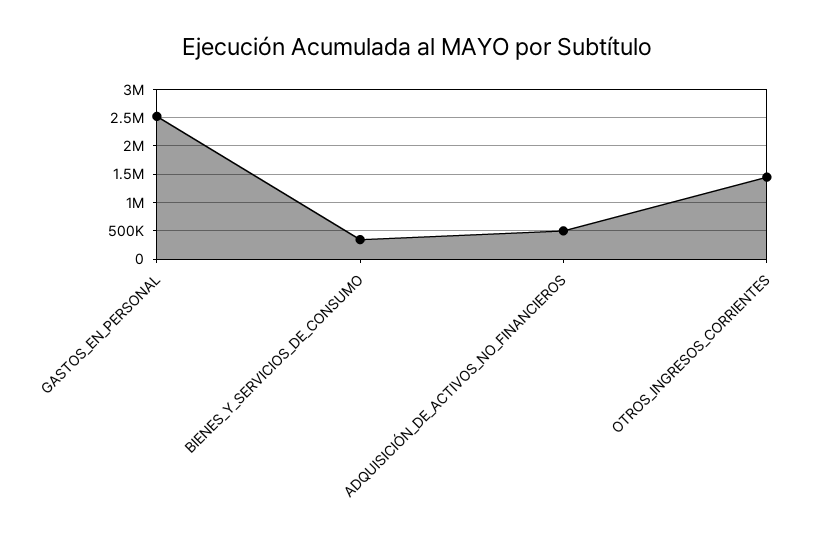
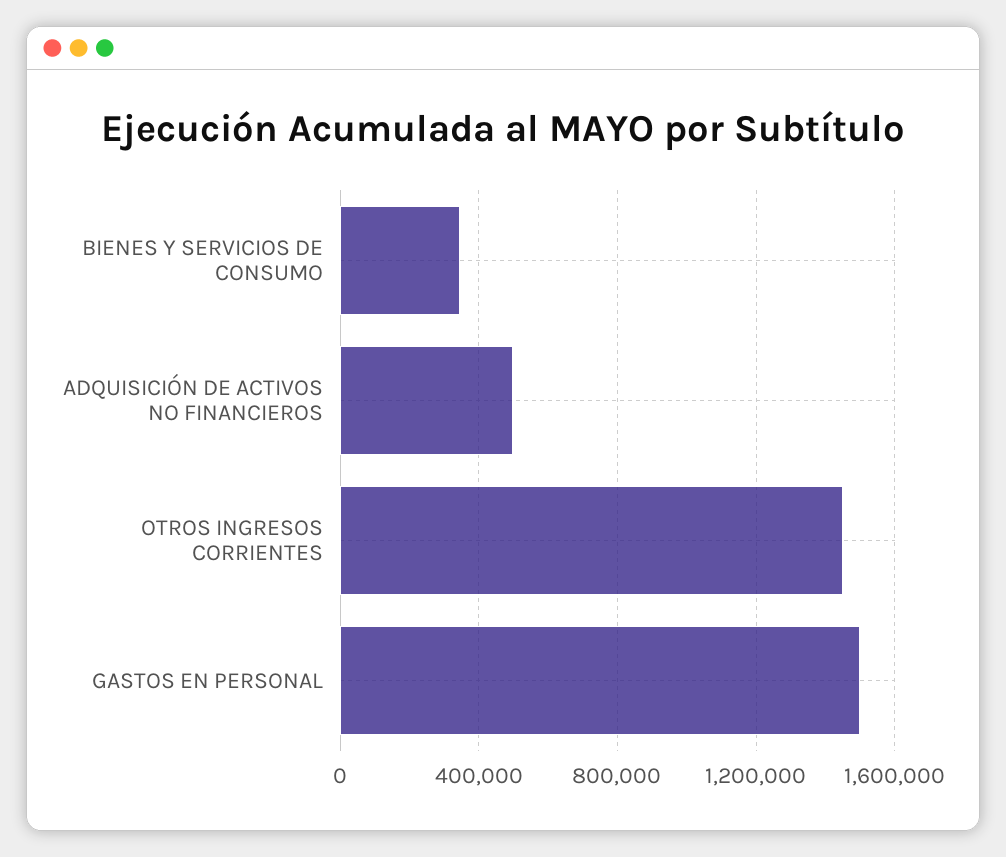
GASTOS_EN_PERSONAL: 2500000 -> 1500000

